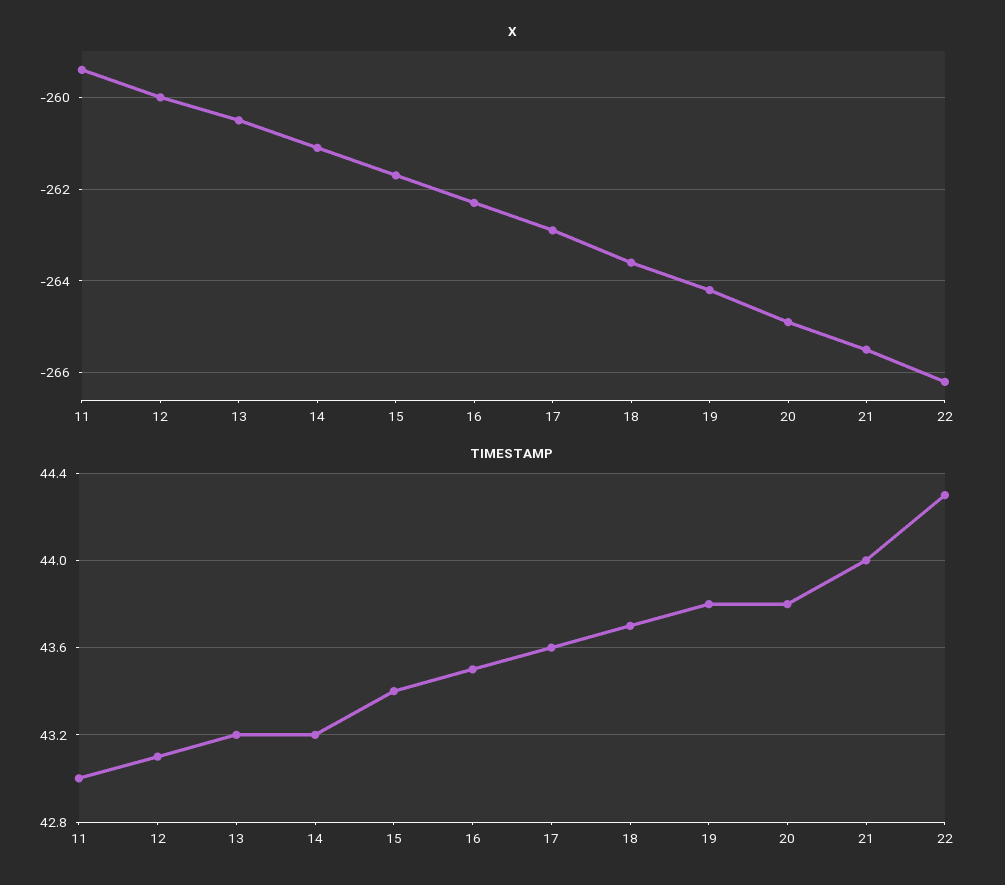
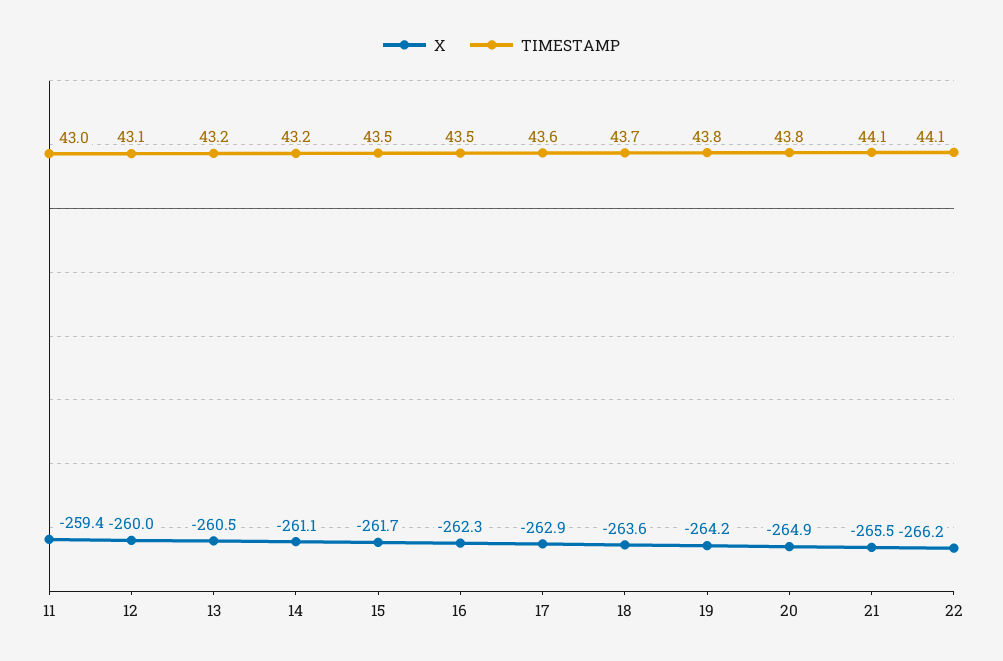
TIMESTAMP, 15: 43.4 -> 43.5
TIMESTAMP, 21: 44 -> 44.1
TIMESTAMP, 22: 44.3 -> 44.1

